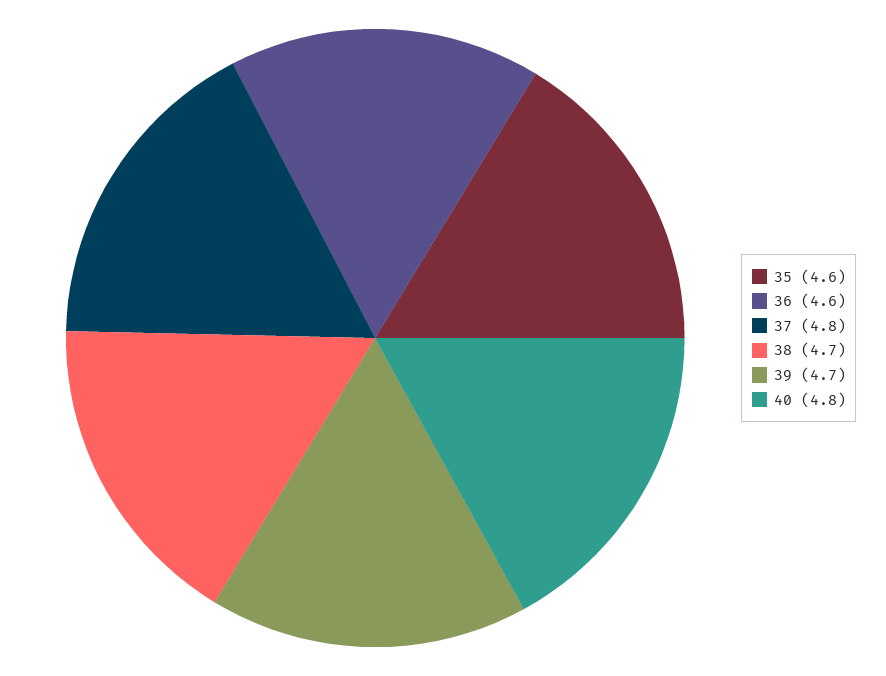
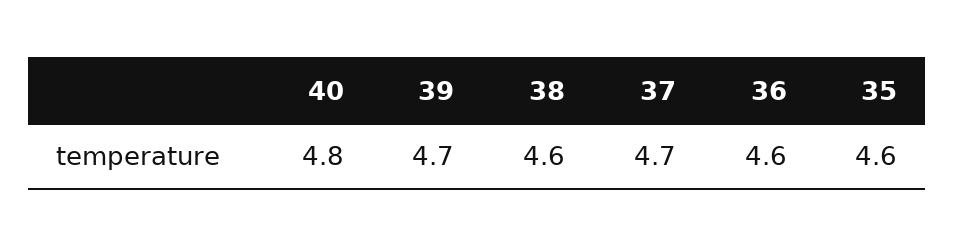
37: 4.8 -> 4.7
38: 4.7 -> 4.6

